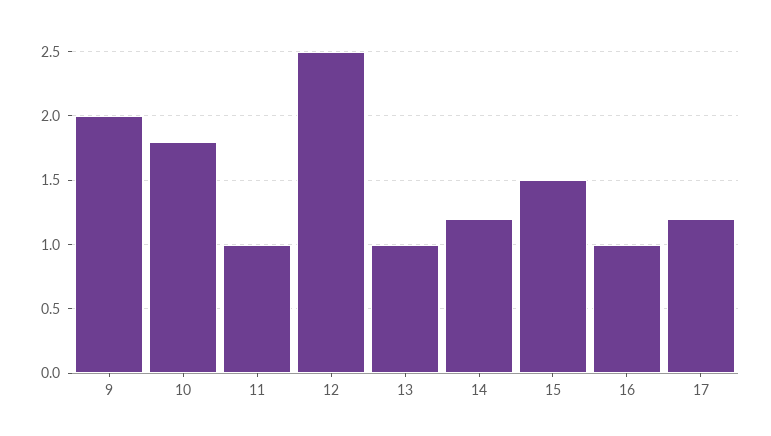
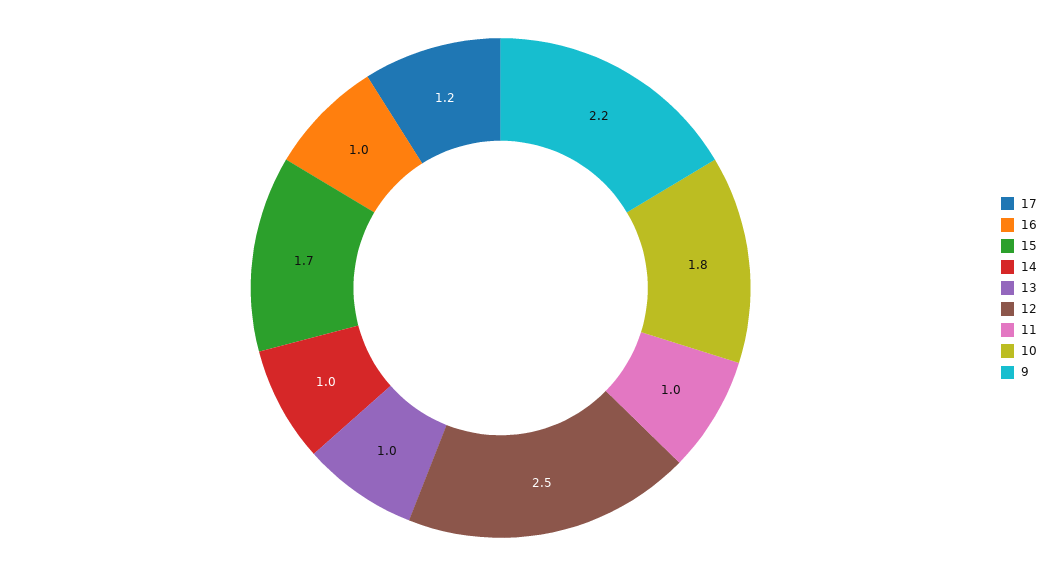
9: 2 -> 2.2
14: 1.2 -> 1
15: 1.5 -> 1.7

